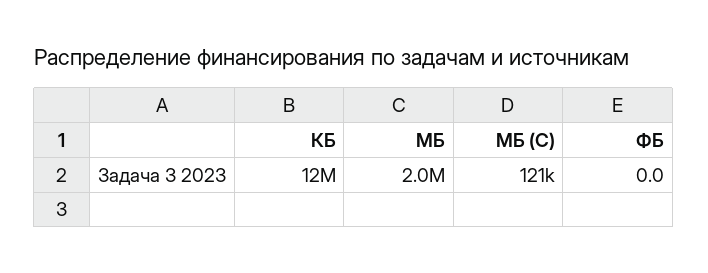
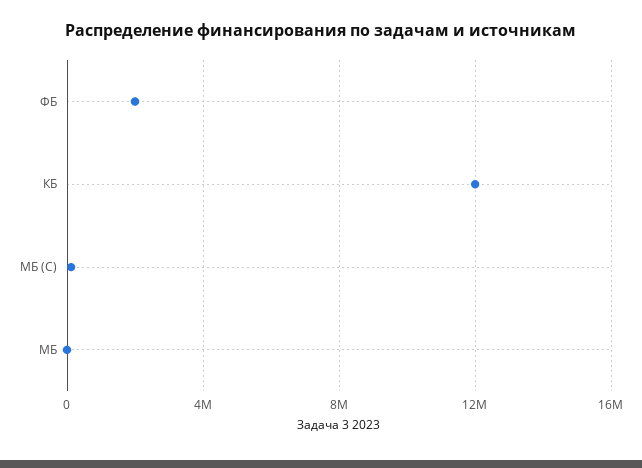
МБ: 2000000 -> 0
ФБ: 0 -> 2000000

